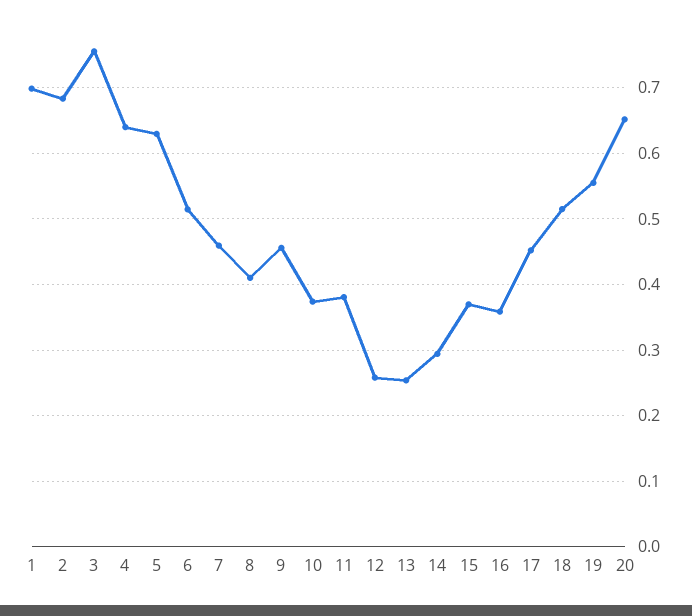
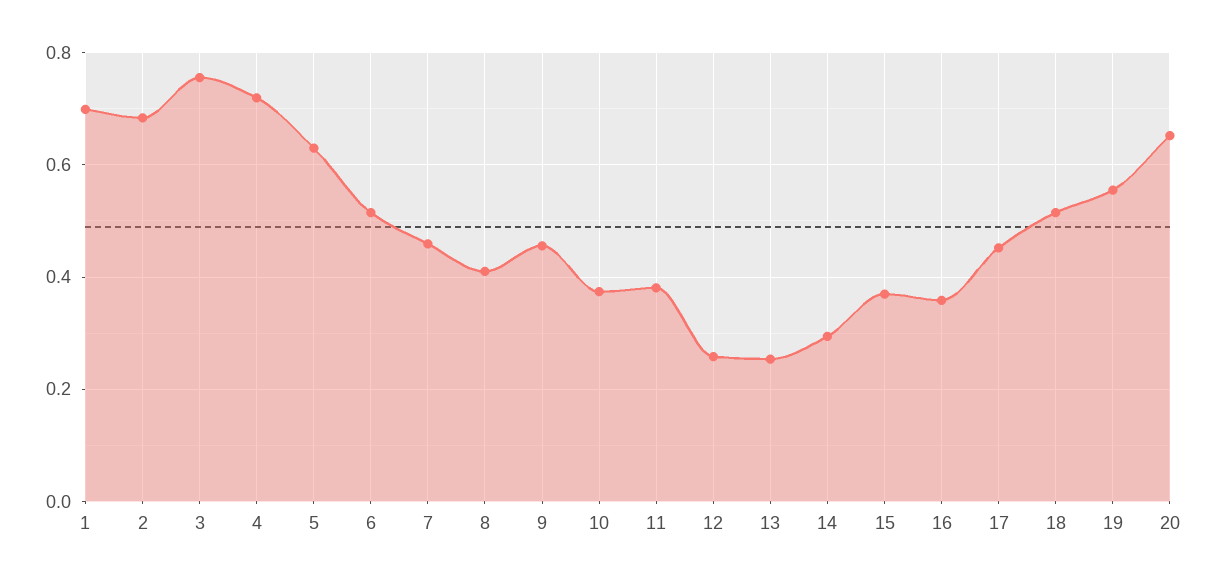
4: 0.64 -> 0.72

